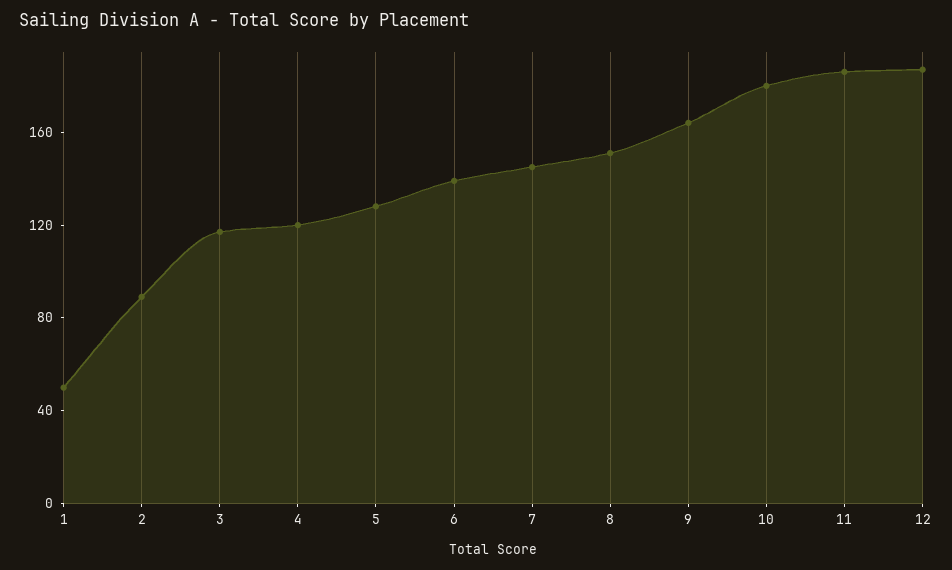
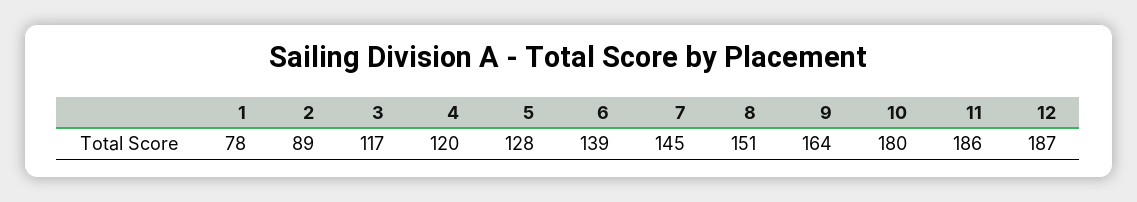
1: 50 -> 78

